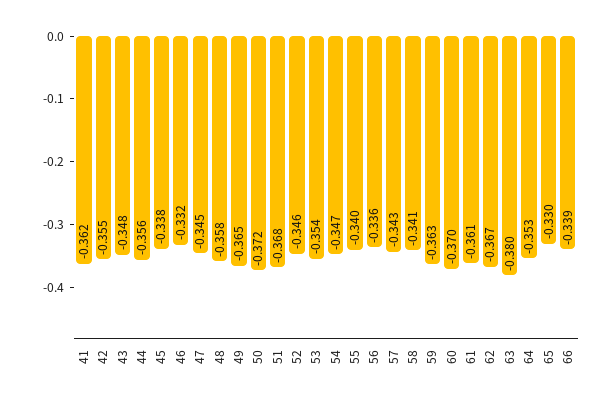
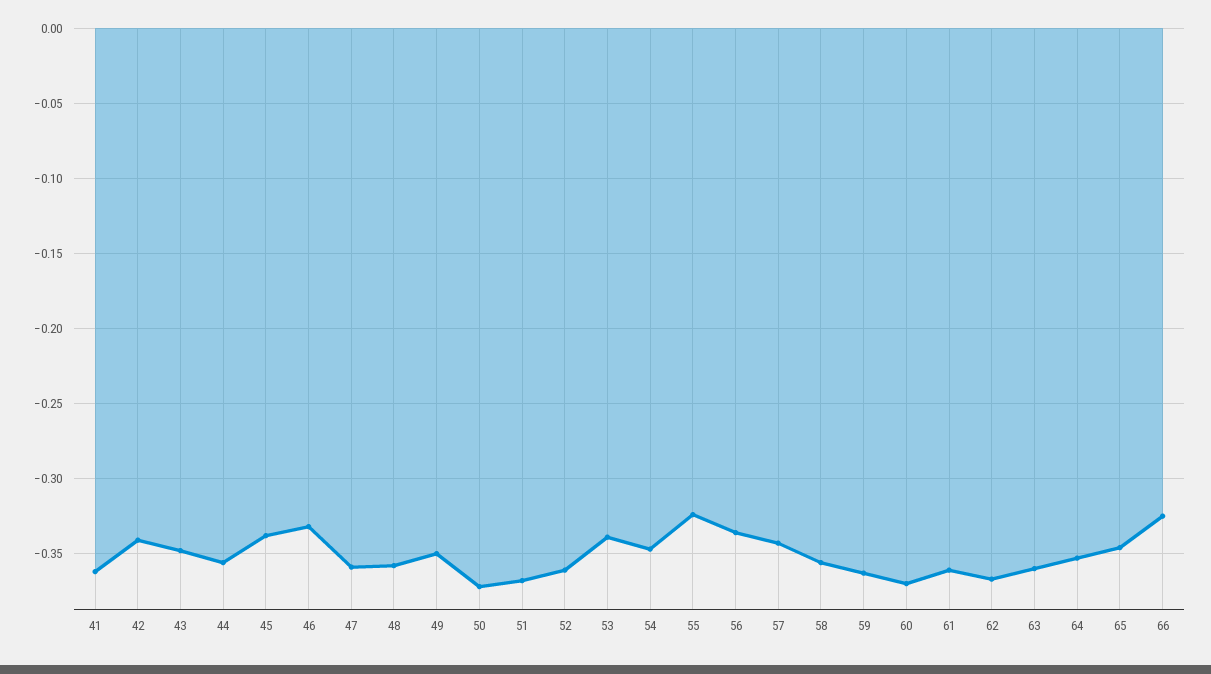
42: -0.355 -> -0.34
47: -0.345 -> -0.36
49: -0.365 -> -0.35
52: -0.346 -> -0.36
53: -0.354 -> -0.34
55: -0.34 -> -0.325
58: -0.341 -> -0.355
63: -0.38 -> -0.36
65: -0.33 -> -0.345
66: -0.339 -> -0.325

